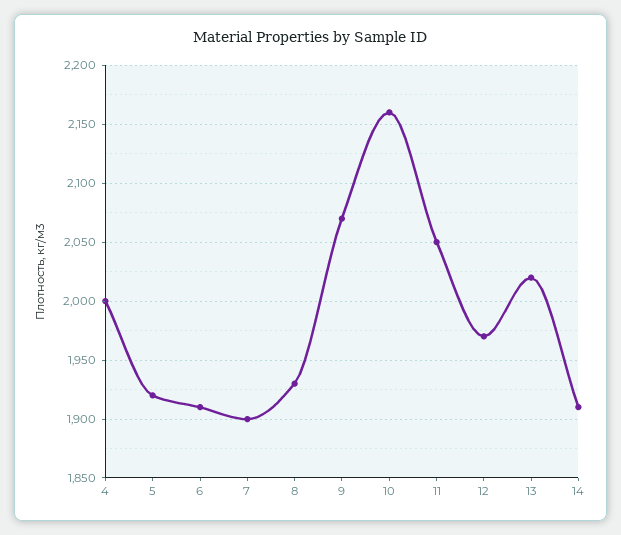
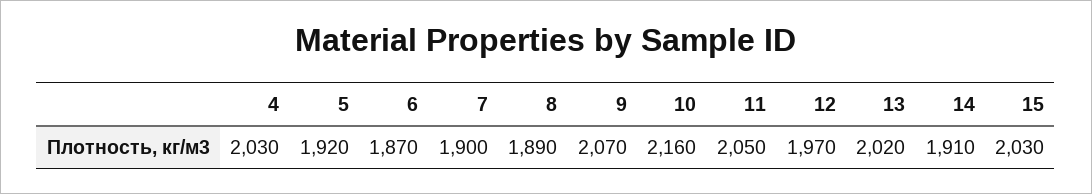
4: 2000 -> 2030
6: 1910 -> 1870
8: 1930 -> 1890
15: none -> 2030

